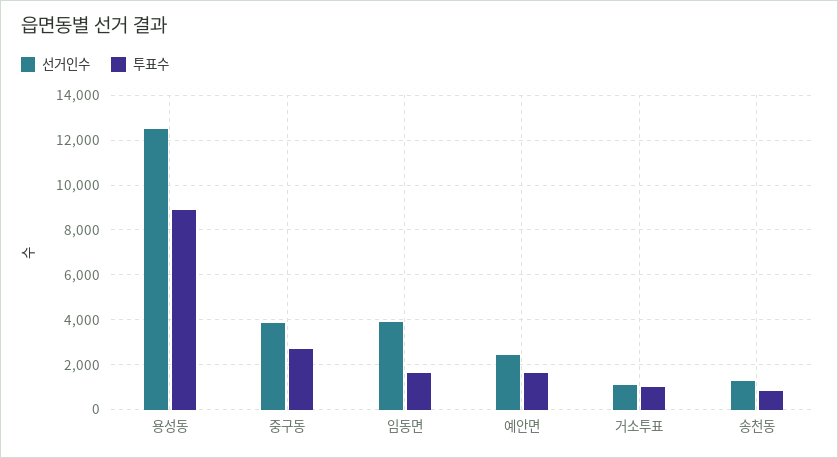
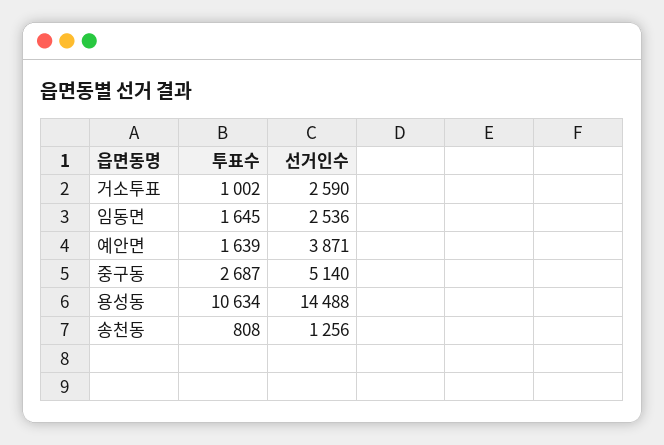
선거인수, 용성동: 12500 -> 14488
투표수, 용성동: 9000 -> 10634
선거인수, 중구동: 4000 -> 5140
선거인수, 임동면: 4000 -> 2536
선거인수, 예안면: 2500 -> 3871
선거인수, 거소투표: 1000 -> 2590

